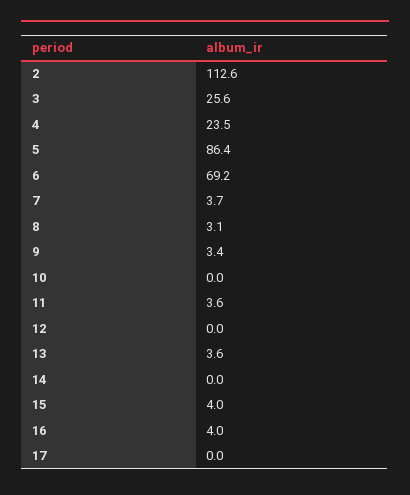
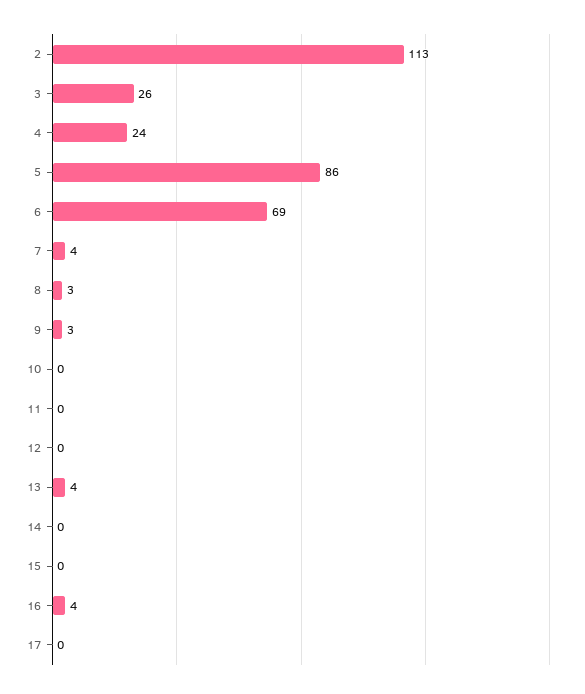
11: 3.6 -> 0
15: 4 -> 0

